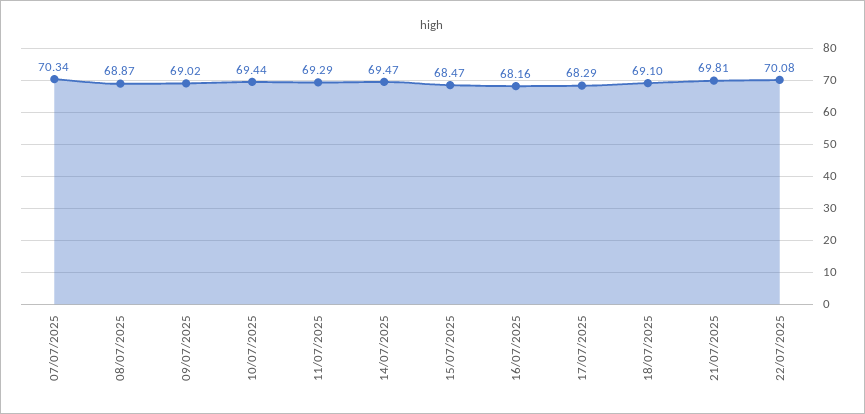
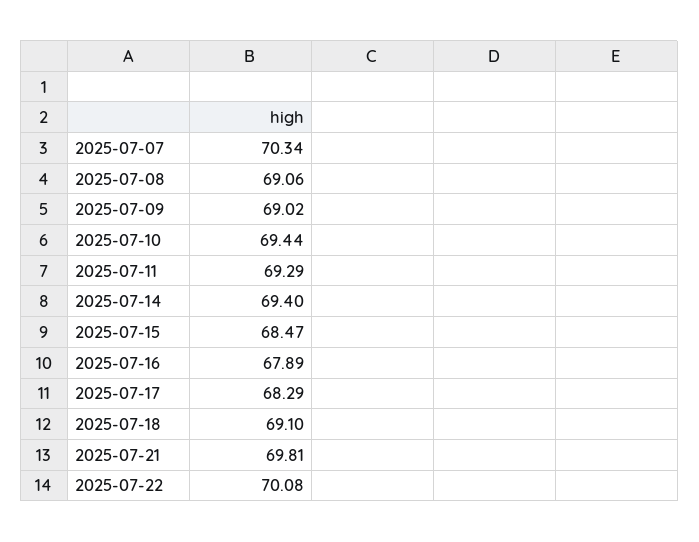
08/07/2025: 68.87 -> 69.06
14/07/2025: 69.47 -> 69.4
16/07/2025: 68.16 -> 67.89

